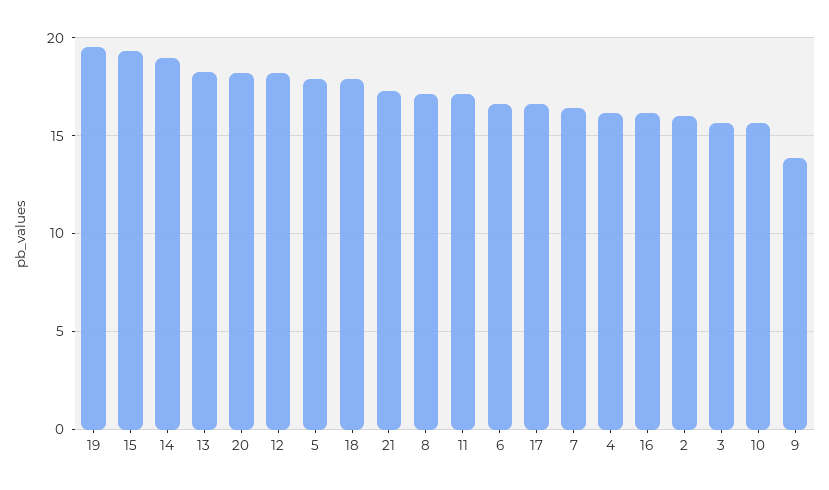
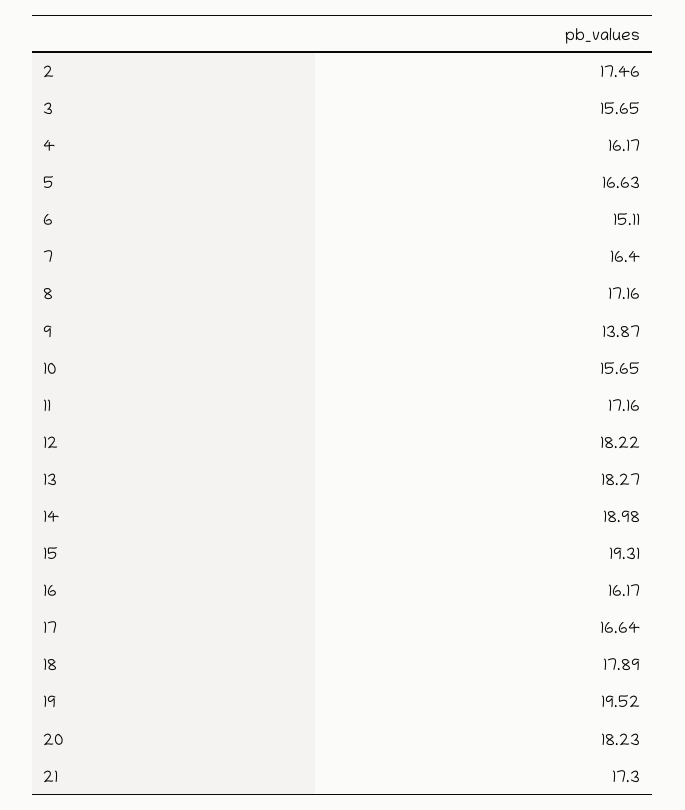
5: 18 -> 16.63
6: 16.5 -> 15.11
2: 16 -> 17.46

